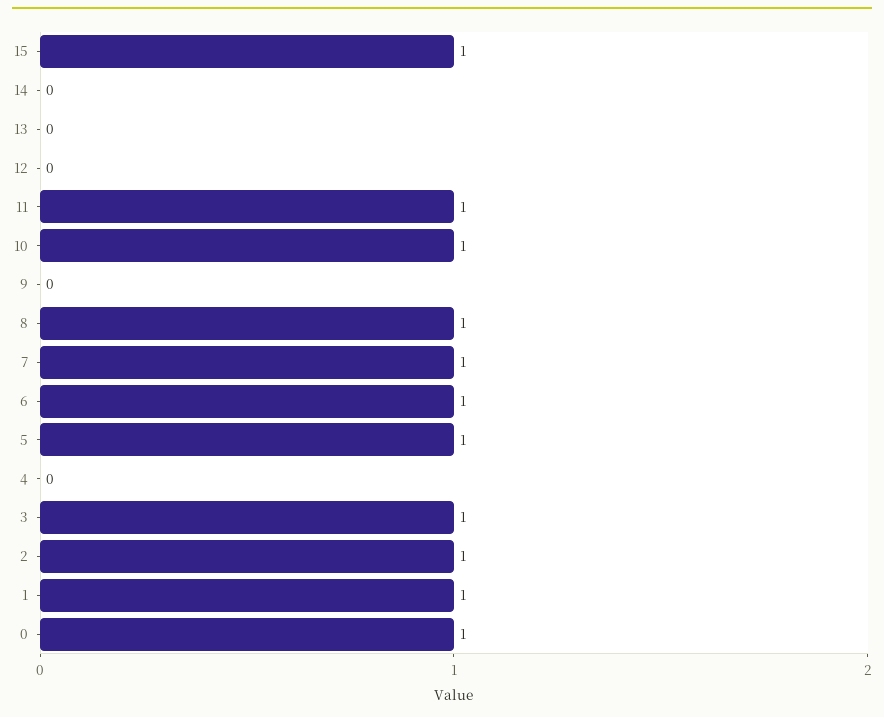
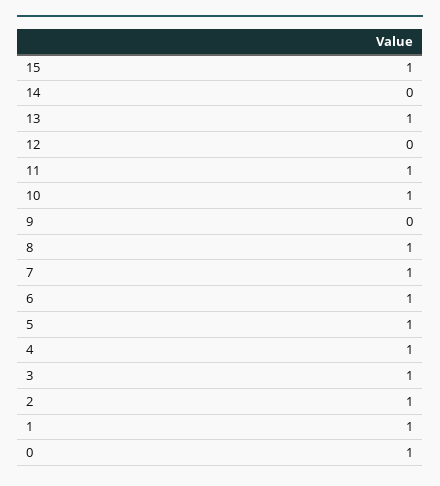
13: 0 -> 1
4: 0 -> 1

